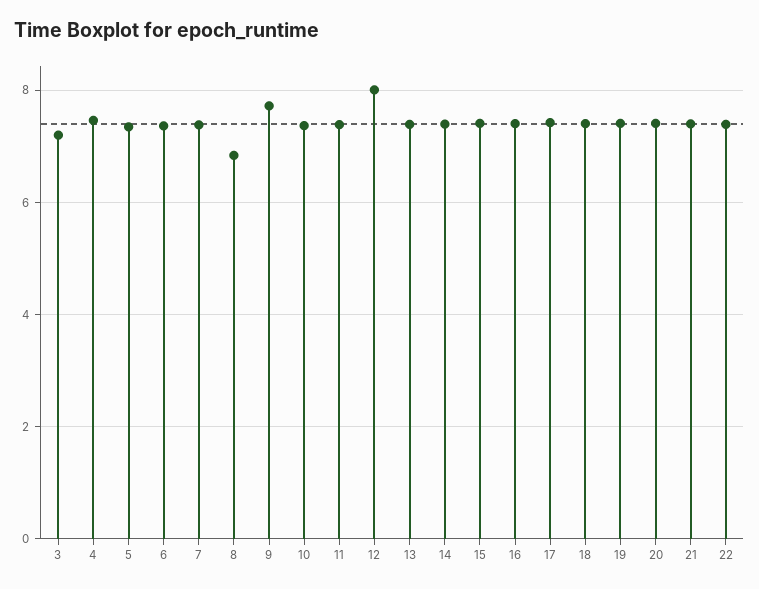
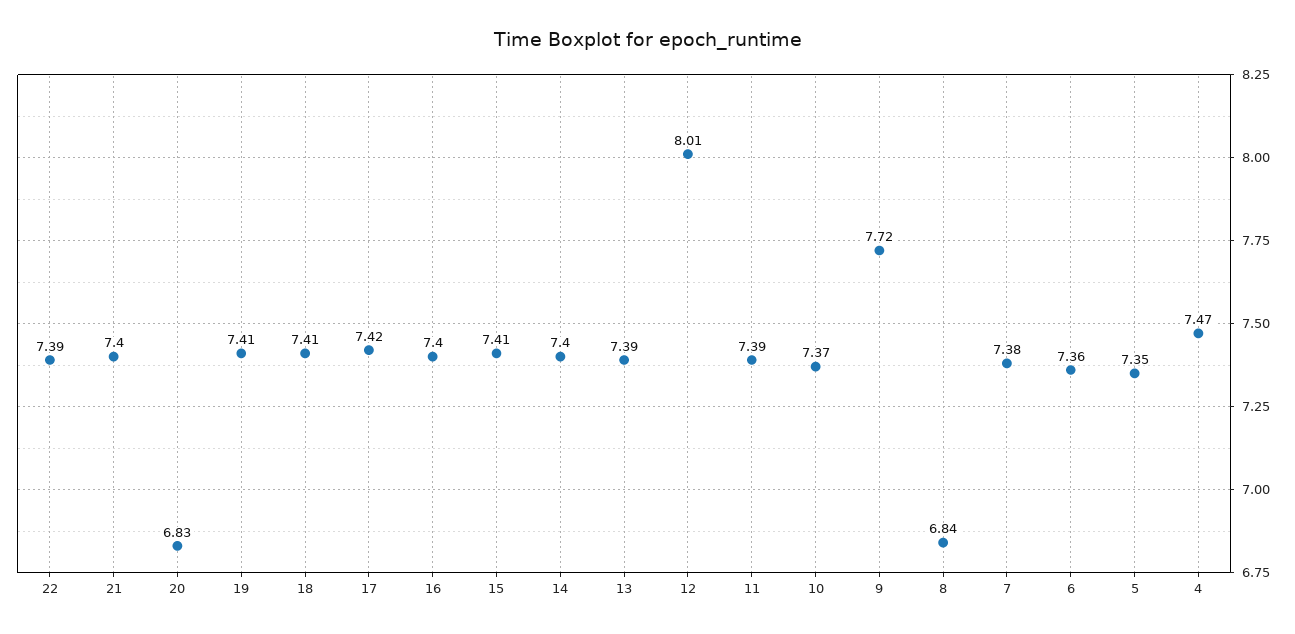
3: 7.2 -> none
20: 7.4 -> 6.83

